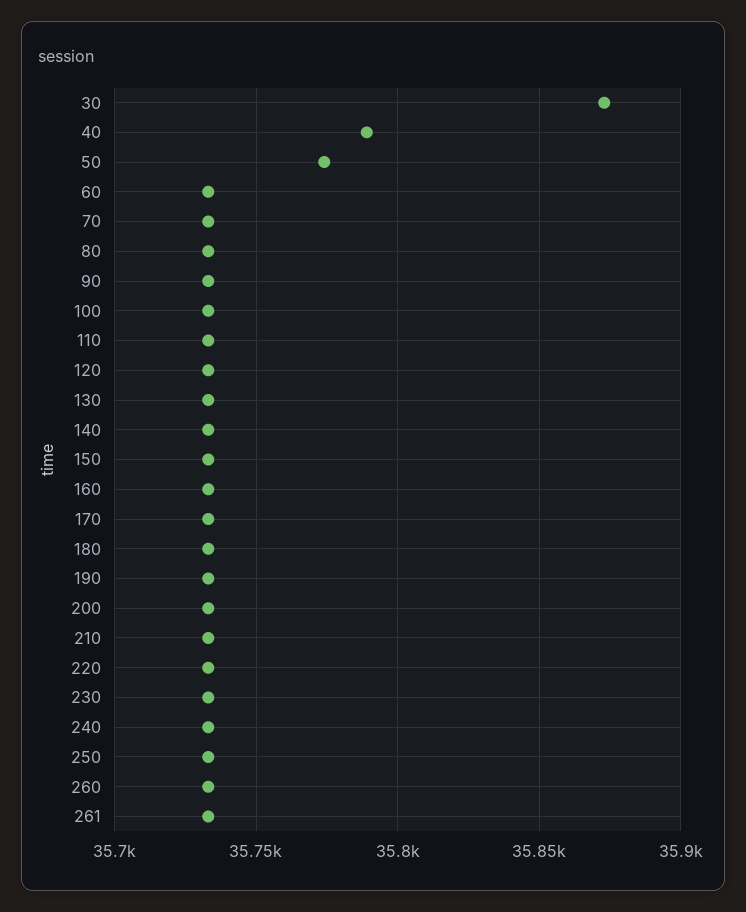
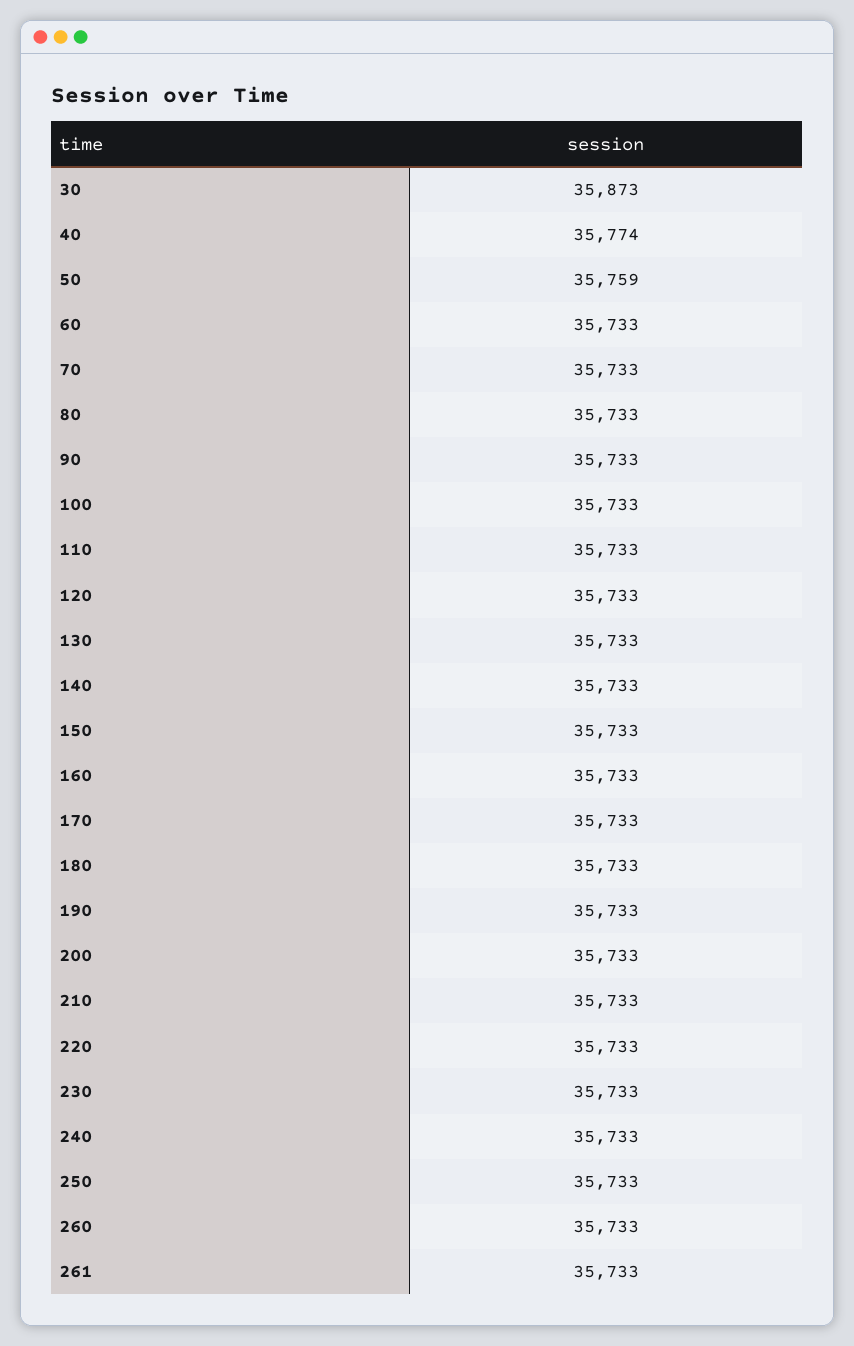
40: 35790 -> 35774
50: 35775 -> 35759

